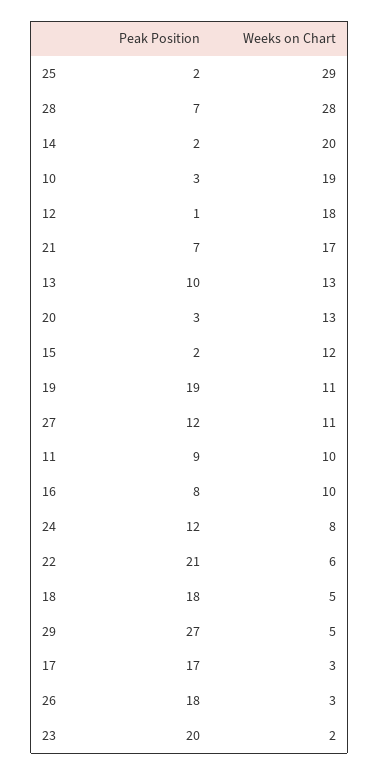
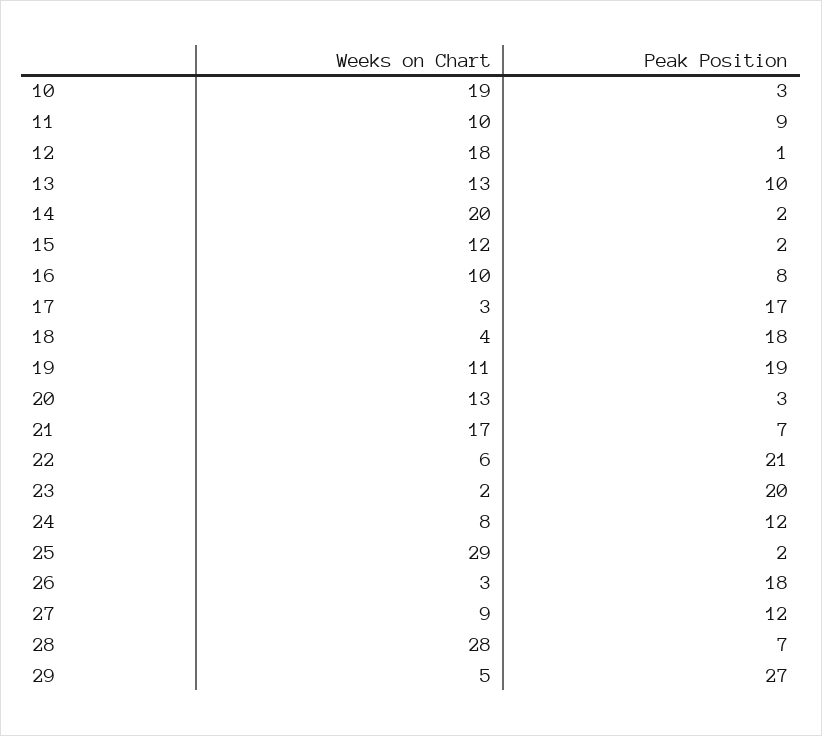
Weeks on Chart, 27: 11 -> 9
Weeks on Chart, 18: 5 -> 4

